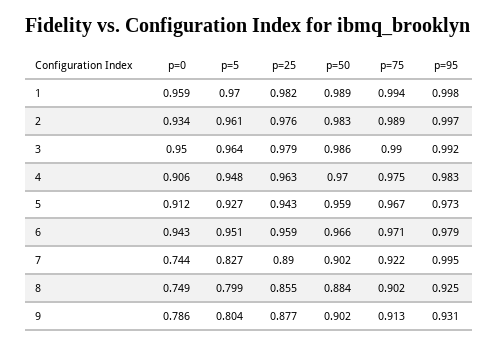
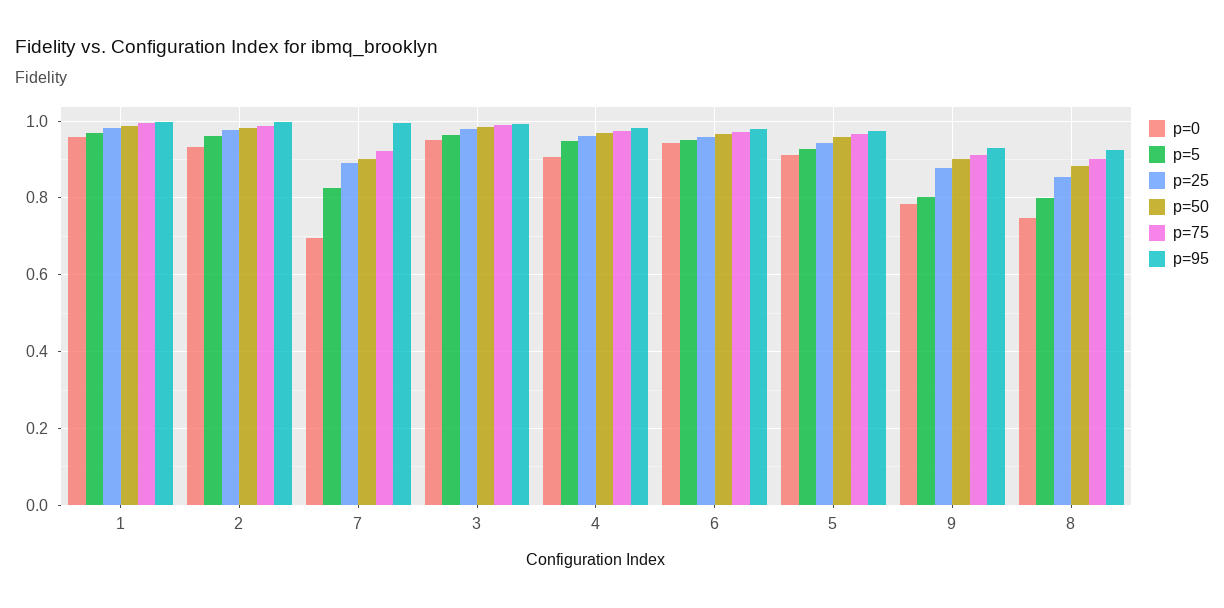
p=0, 7: 0.744 -> 0.7

